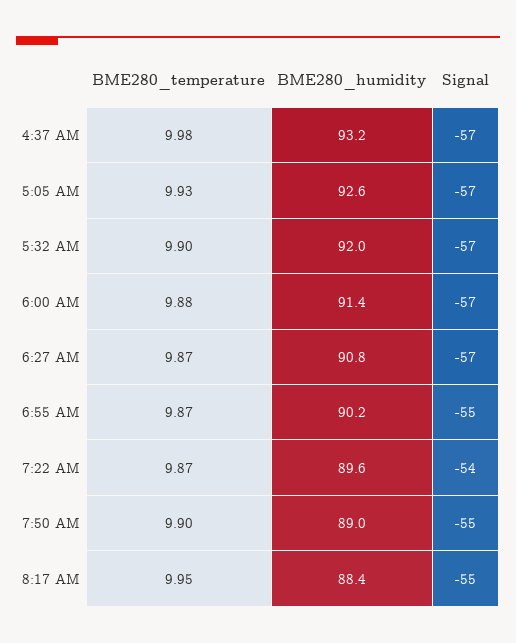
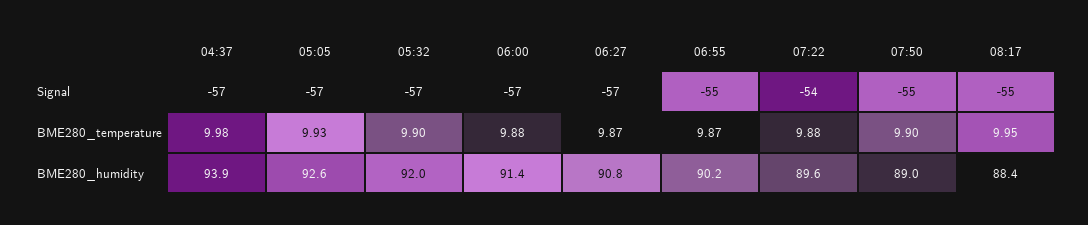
BME280_humidity, 4:37 AM: 93.2 -> 93.9
BME280_temperature, 7:22 AM: 9.87 -> 9.88

